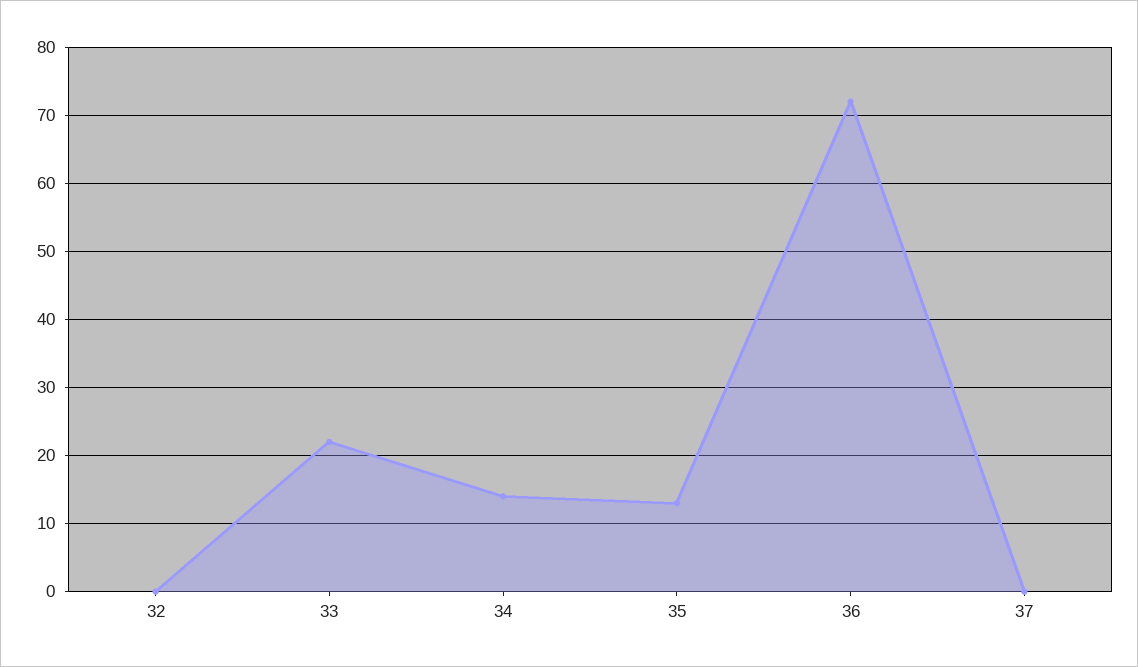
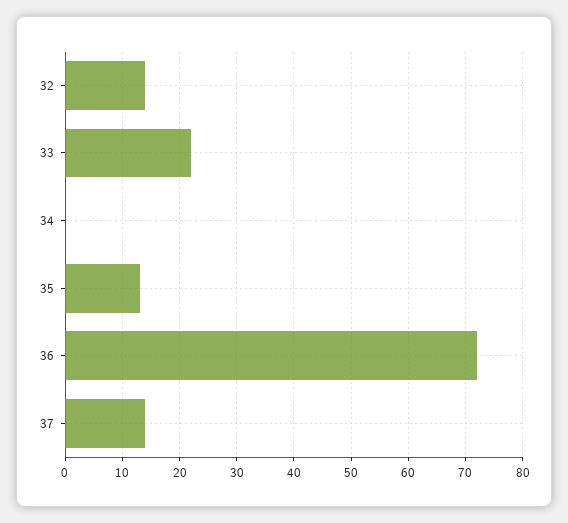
32: 0 -> 15
34: 14 -> 0
37: 0 -> 15

